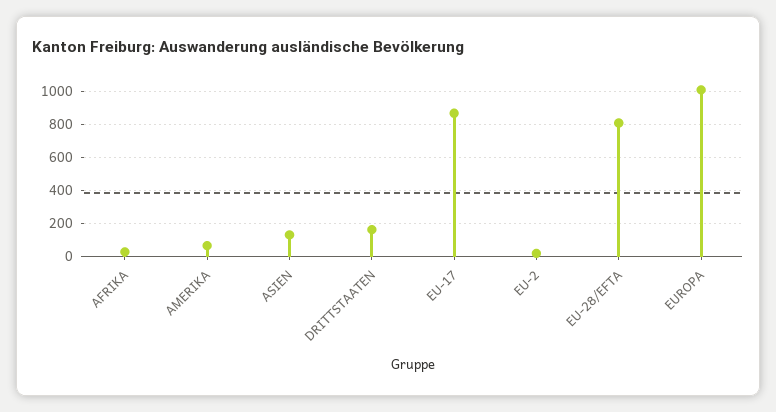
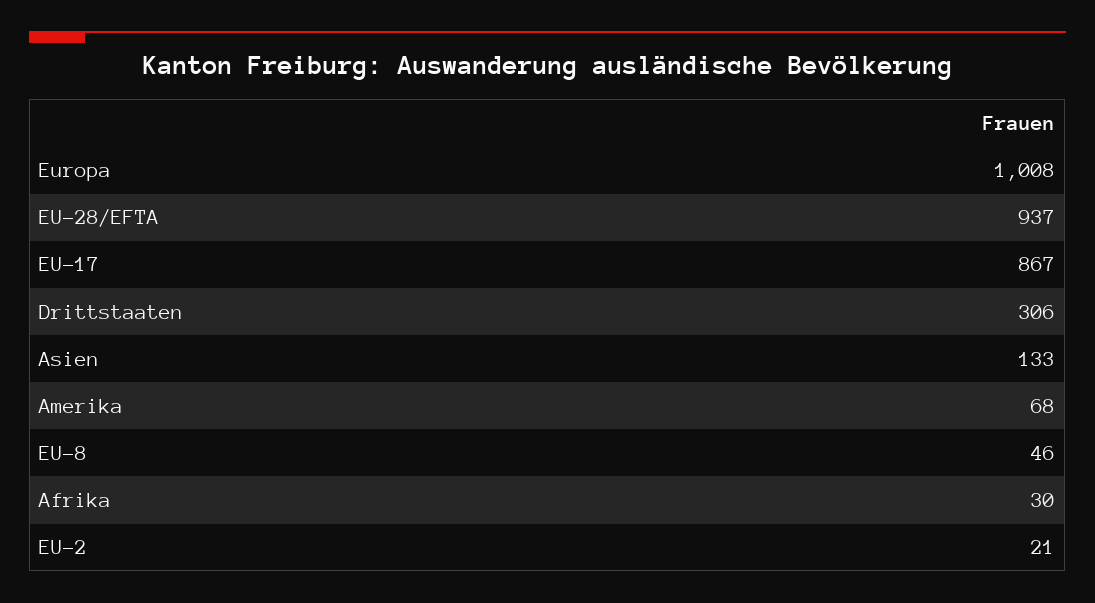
DRITTSTAATEN: 150 -> 306
EU-28/EFTA: 800 -> 937
EU-8: none -> 46

